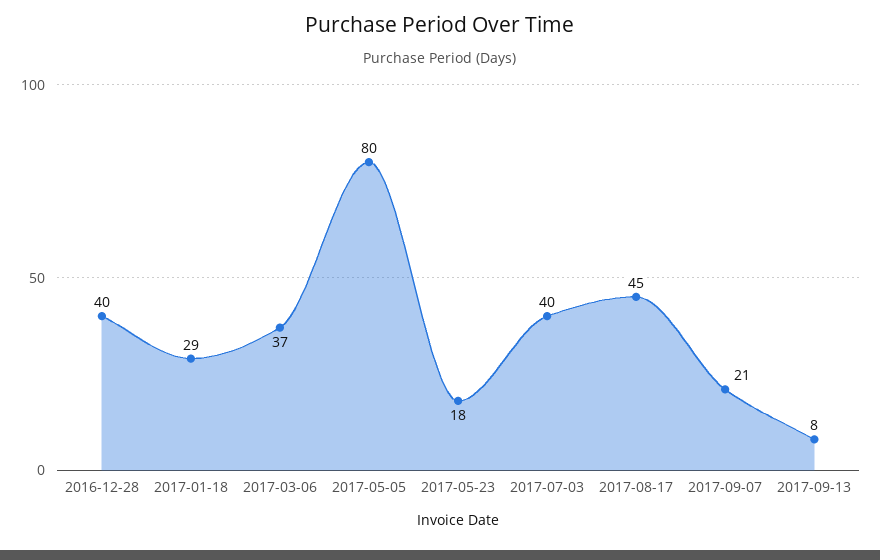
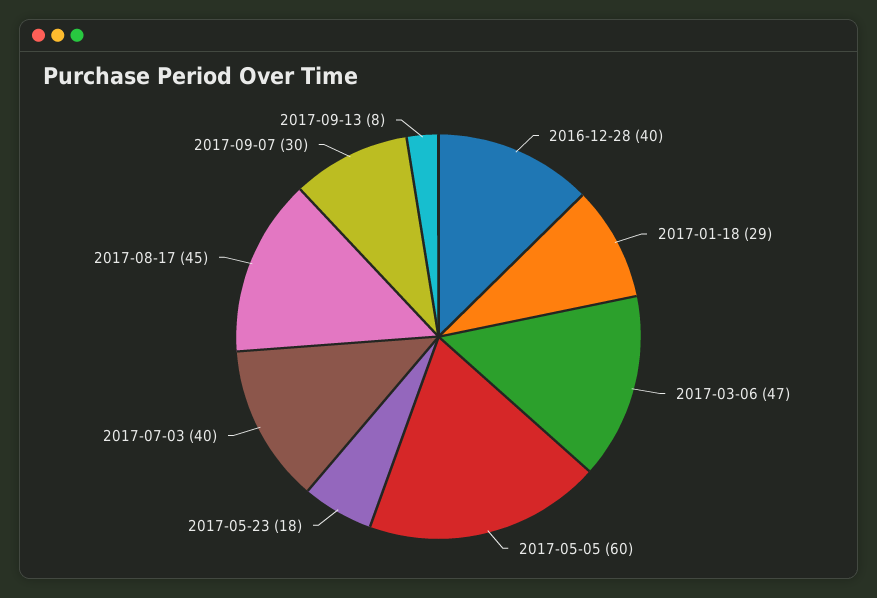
2017-03-06: 37 -> 47
2017-05-05: 80 -> 60
2017-09-07: 21 -> 30

